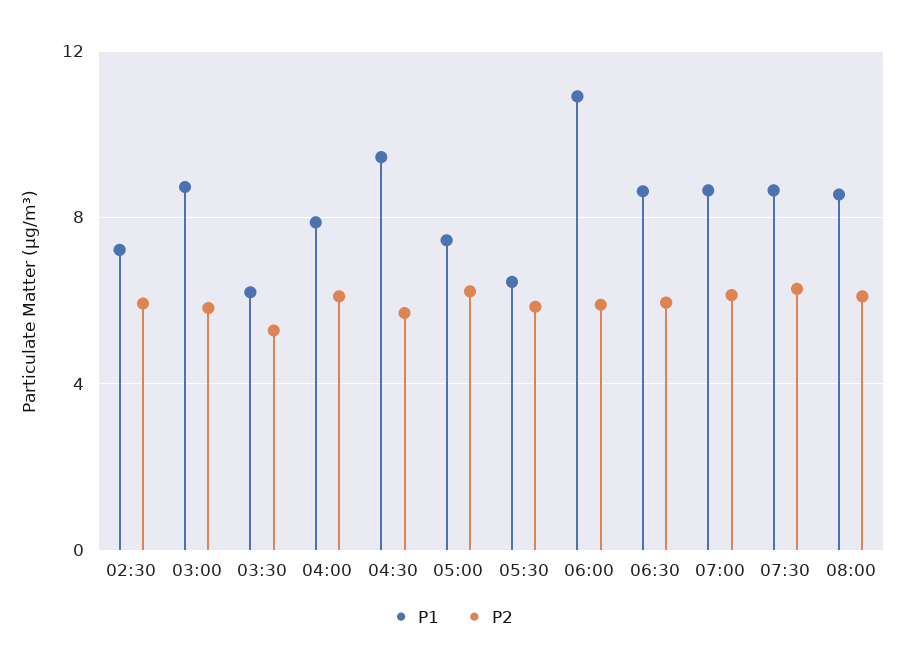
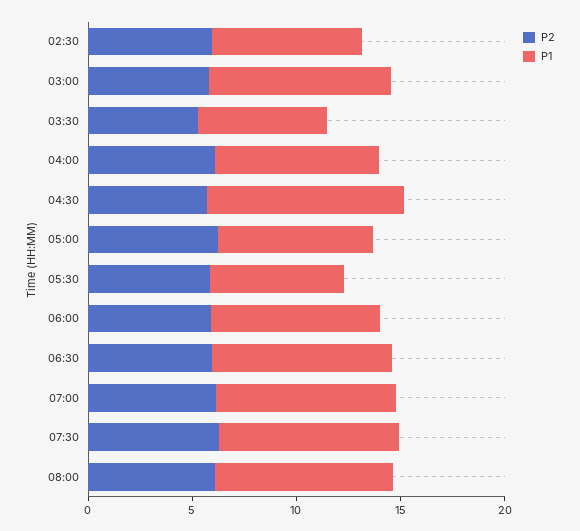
P1, 06:00: 11 -> 8

